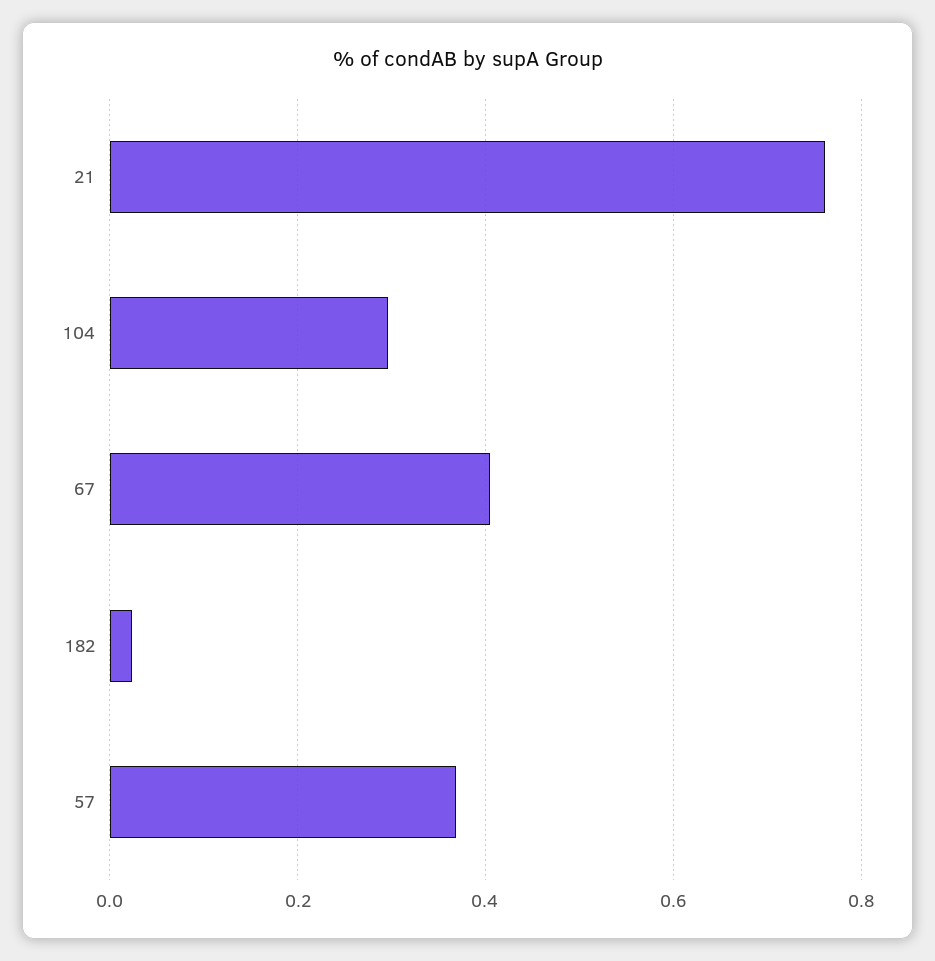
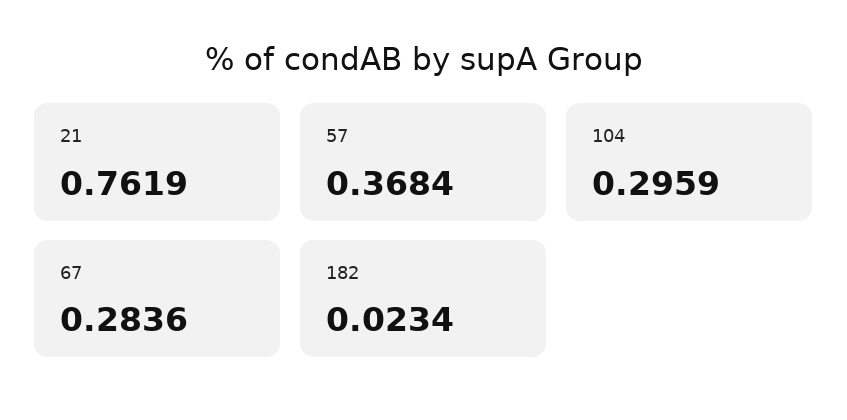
67: 0.4 -> 0.2836

